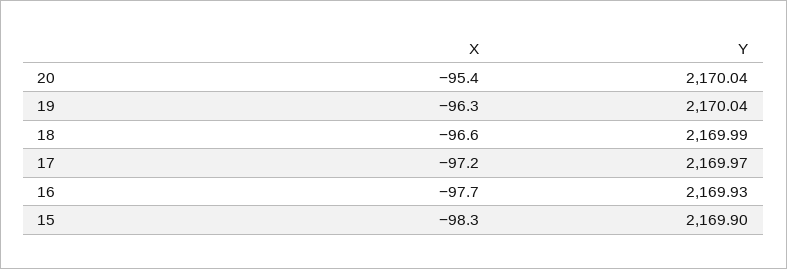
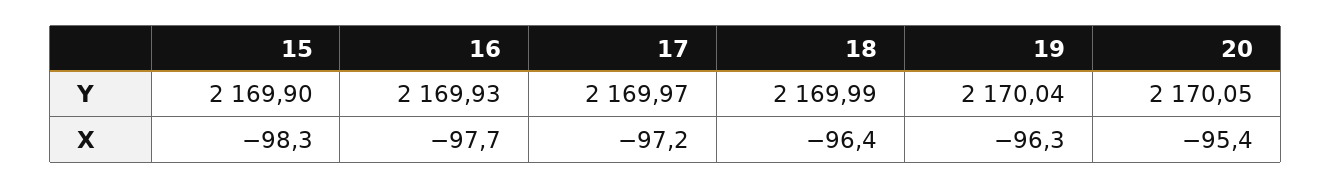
Y, 20: 2170.04 -> 2170.05
X, 18: -96.6 -> -96.4

